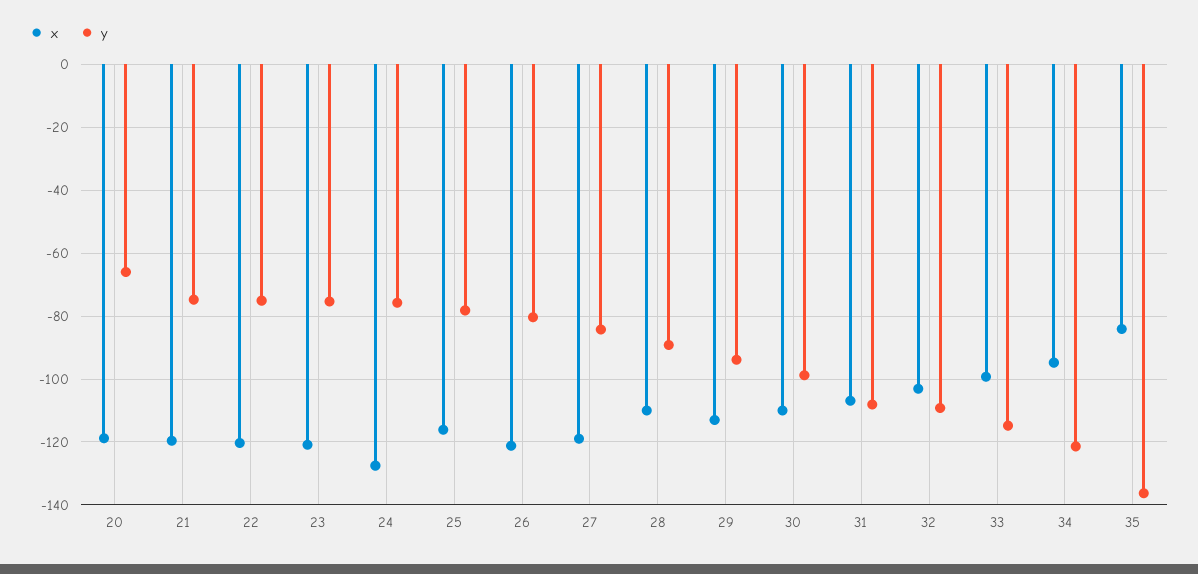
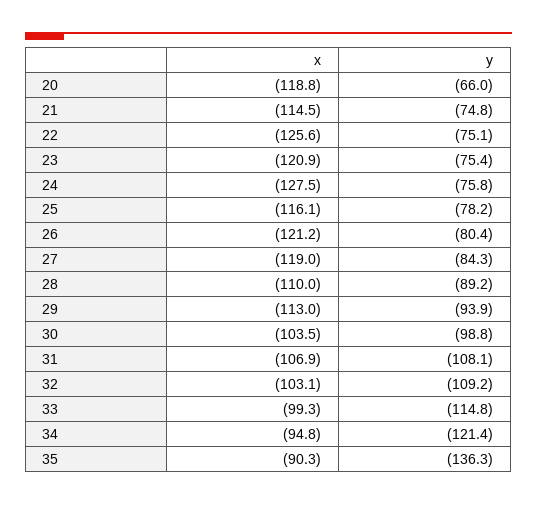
x, 21: -120 -> -114.5
x, 22: -120 -> -125.6
x, 30: -110 -> -103.5
x, 35: -84 -> -90.3

